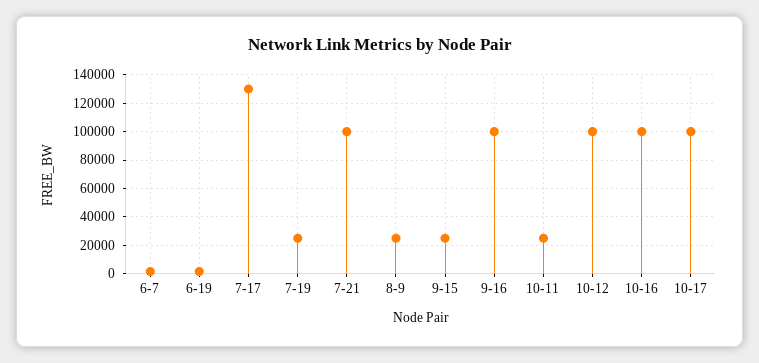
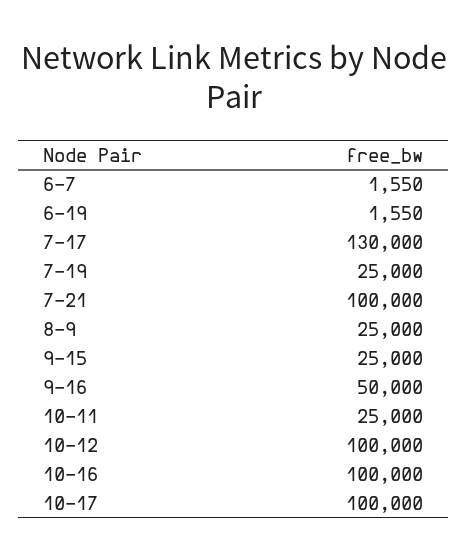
9-16: 100000 -> 50000

